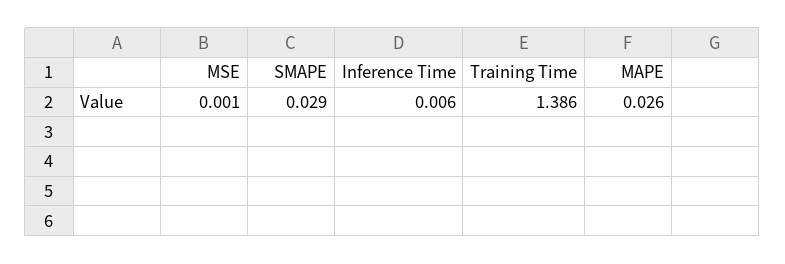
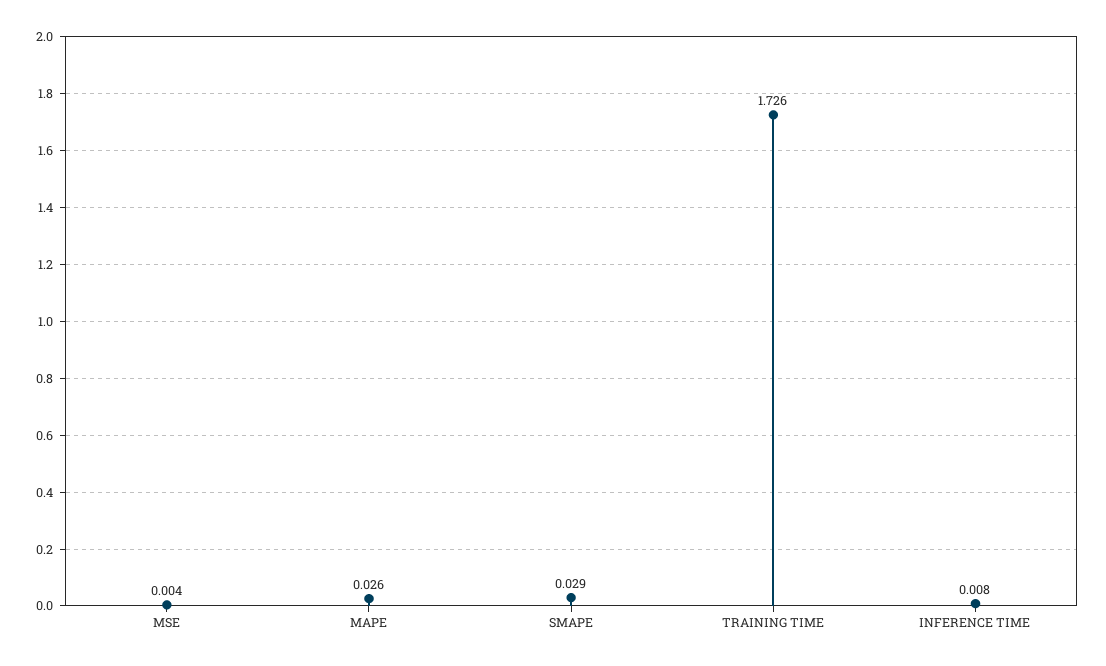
MSE: 0.001 -> 0.004
Inference Time: 0.006 -> 0.008
Training Time: 1.386 -> 1.726

